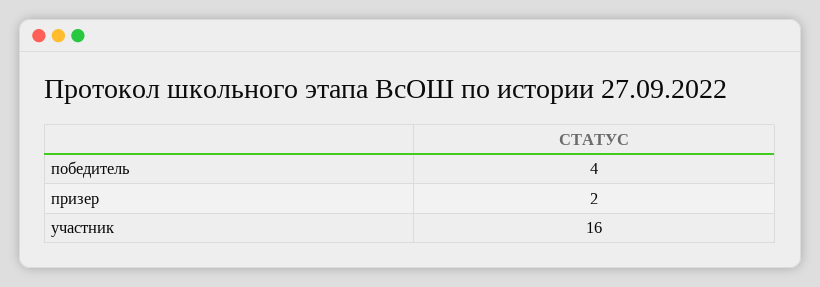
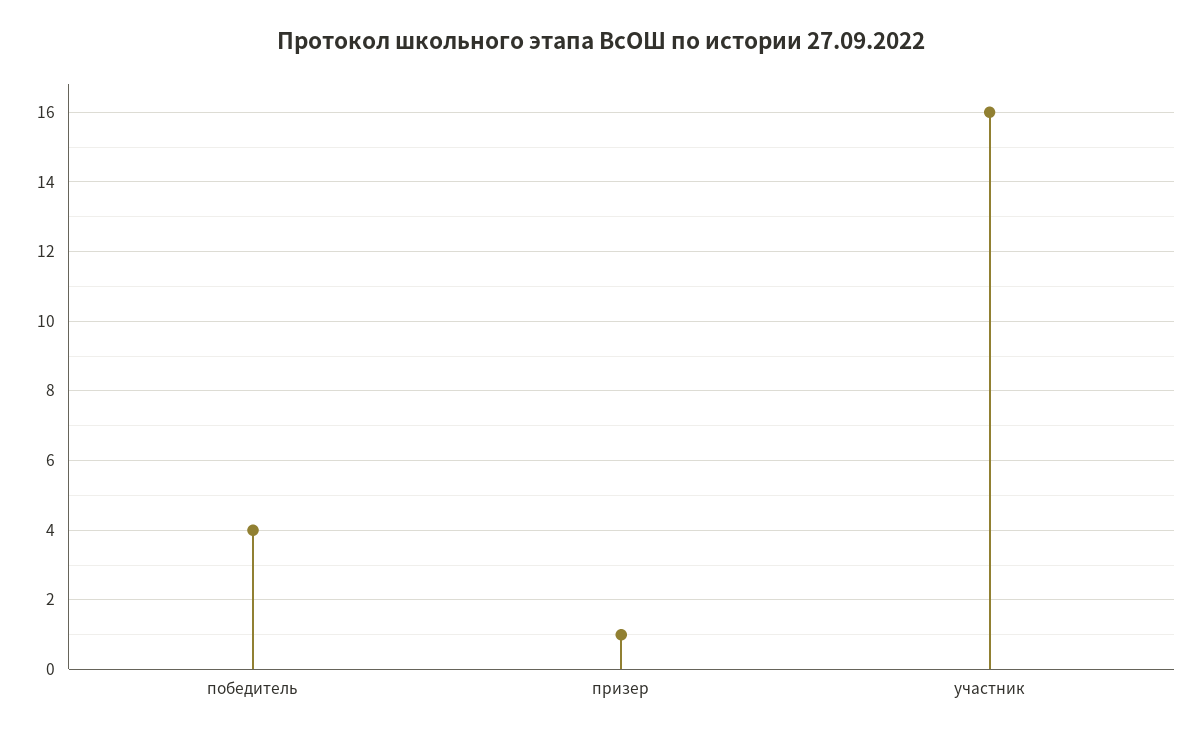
призер: 2 -> 1

